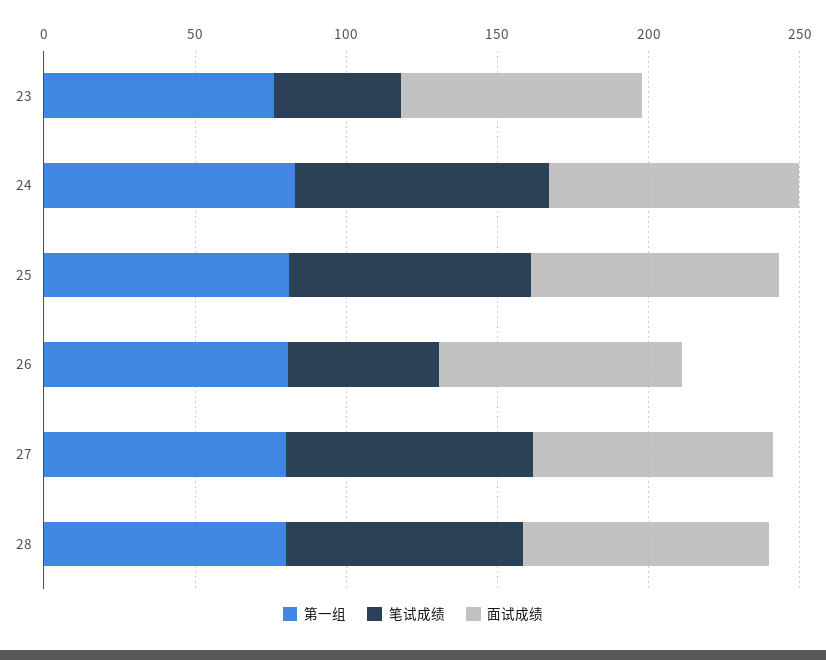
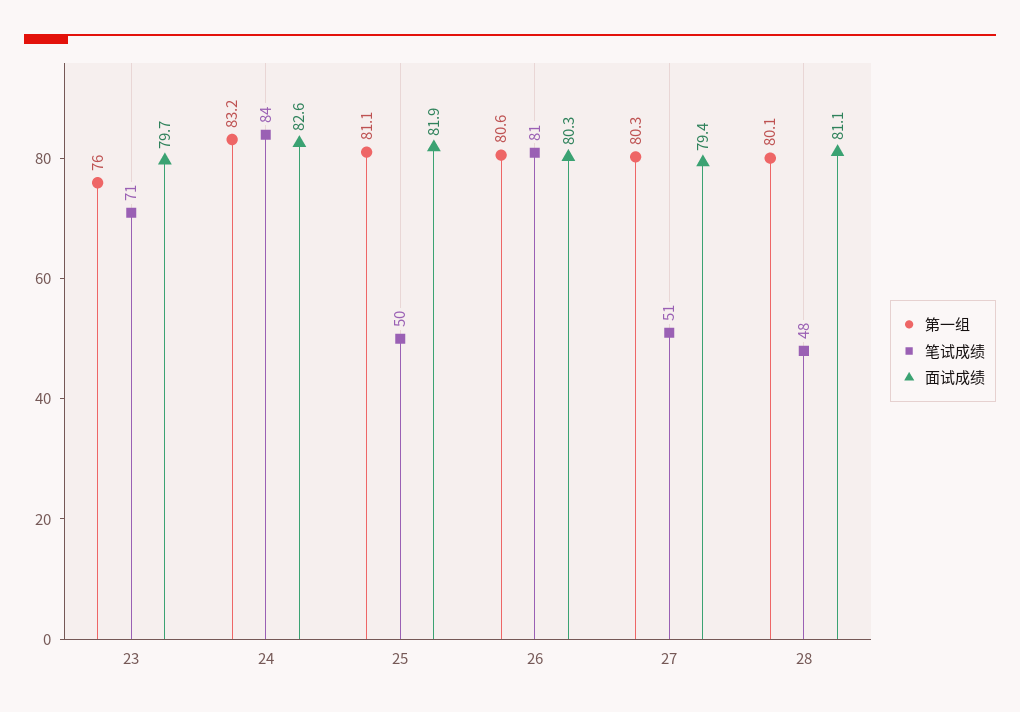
笔试成绩, 23: 40 -> 71
笔试成绩, 25: 80 -> 50
笔试成绩, 26: 50 -> 81
笔试成绩, 27: 80 -> 51
笔试成绩, 28: 80 -> 48

